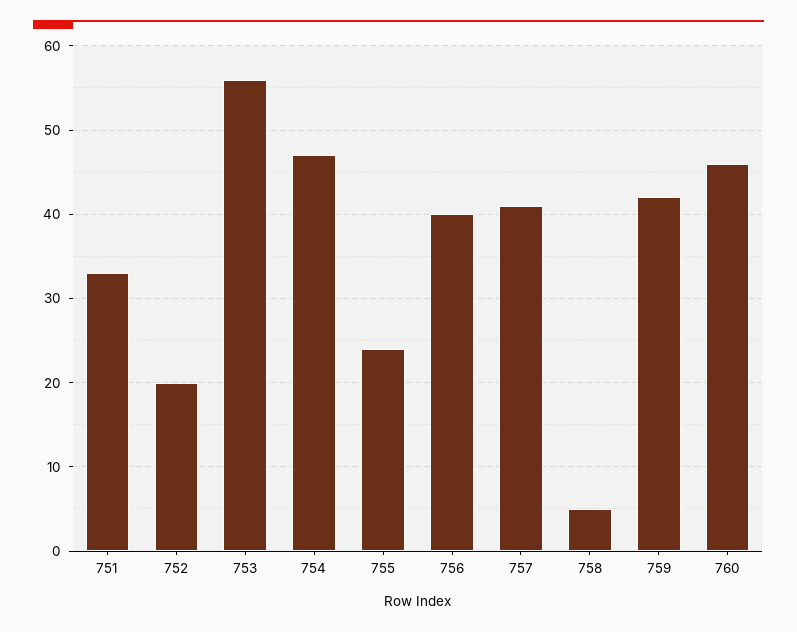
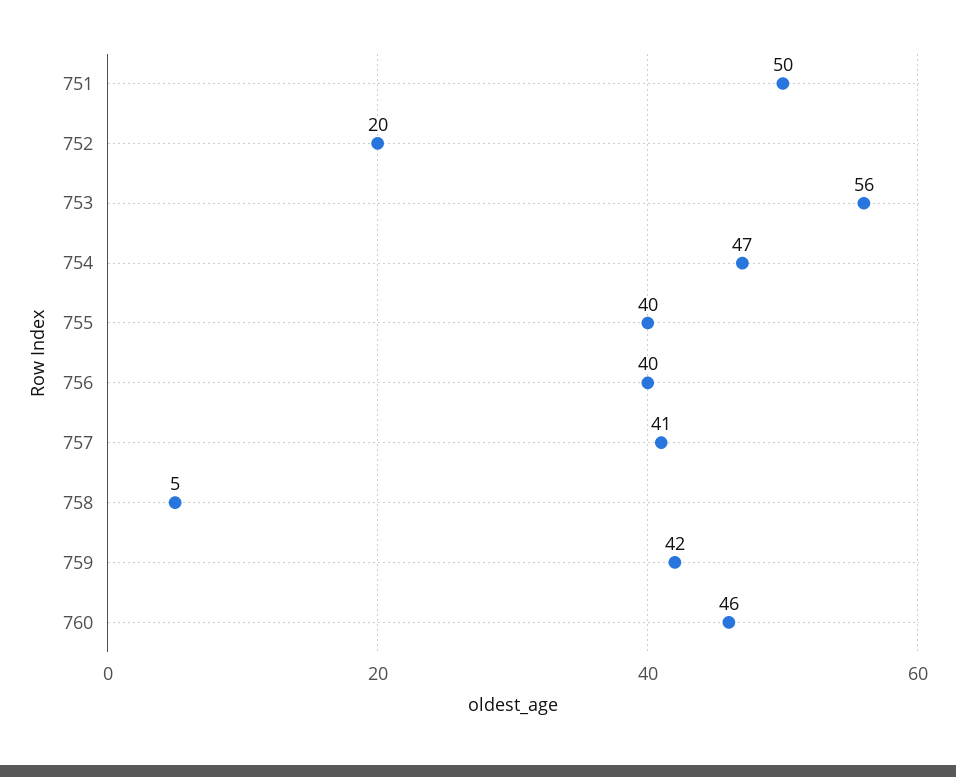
751: 33 -> 50
755: 24 -> 40

